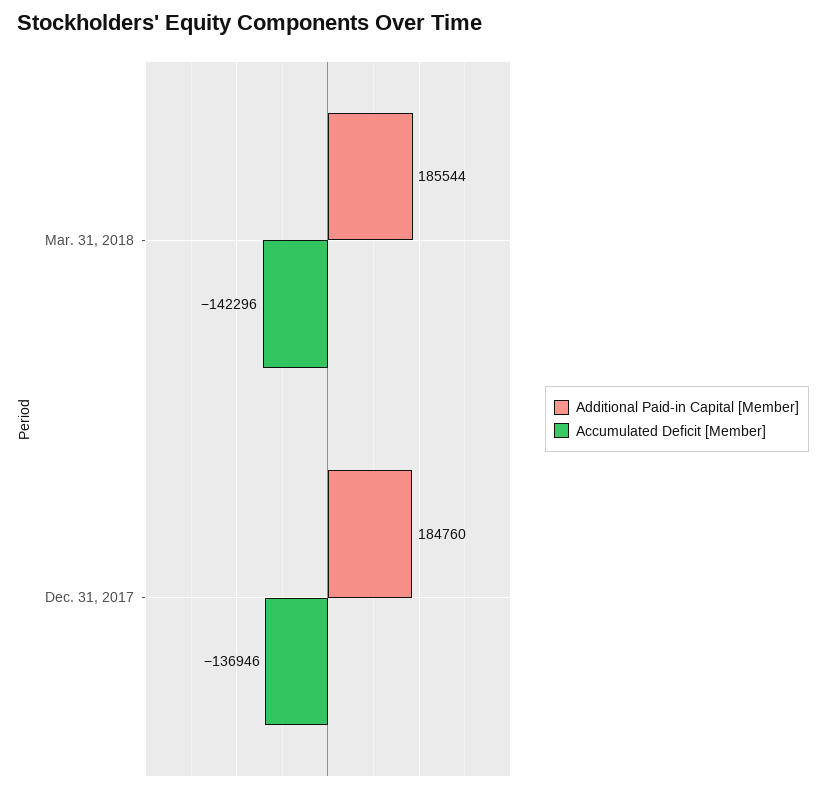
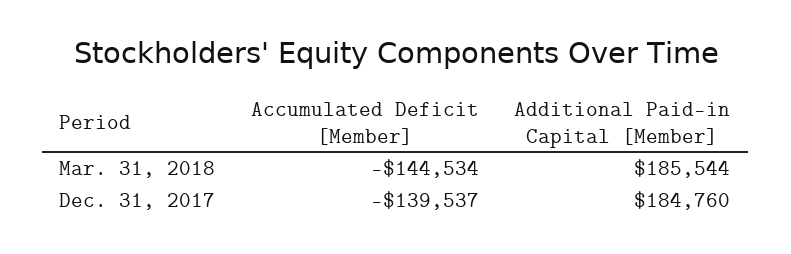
Accumulated Deficit [Member], Mar. 31, 2018: -142296 -> -144534
Accumulated Deficit [Member], Dec. 31, 2017: -136946 -> -139537

